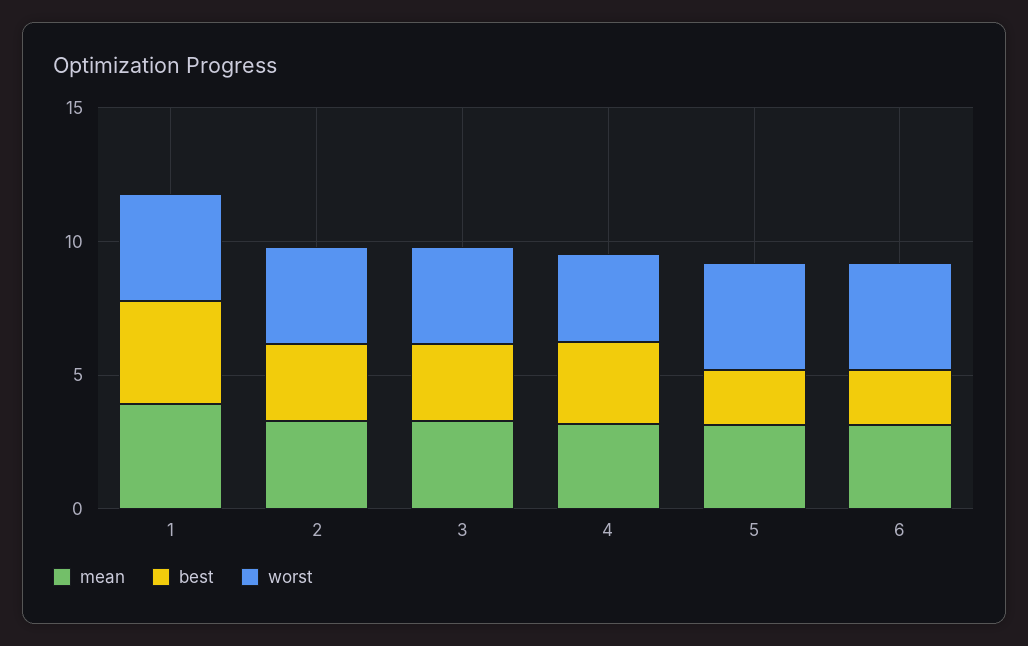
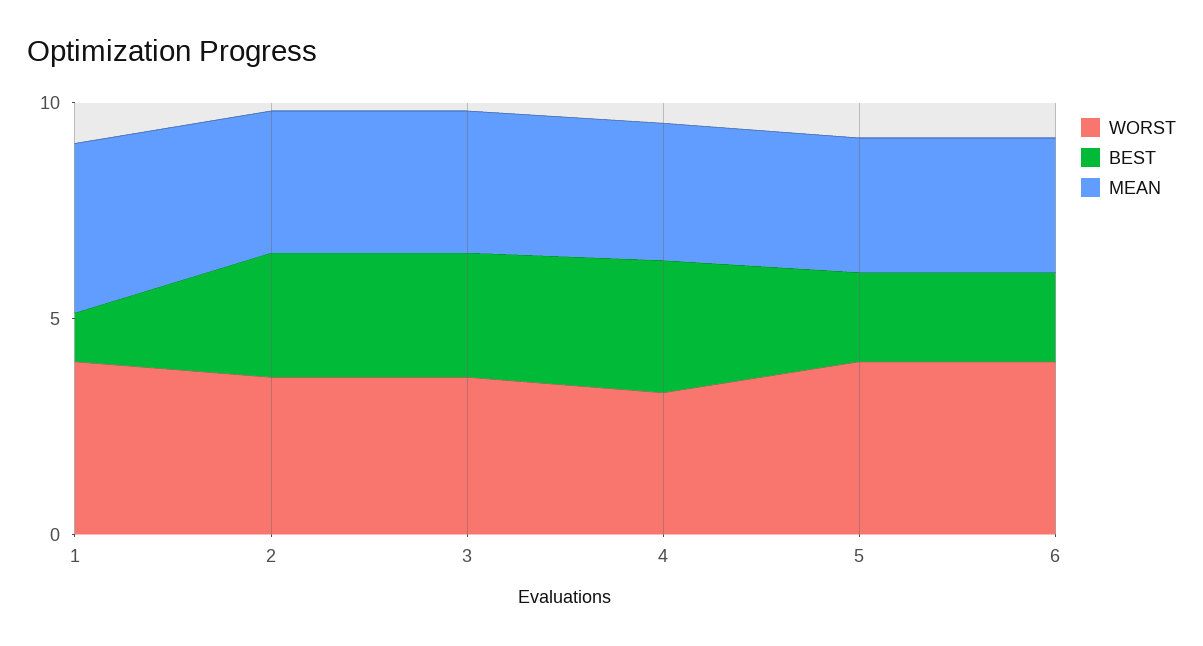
best, 1: 4 -> 1

